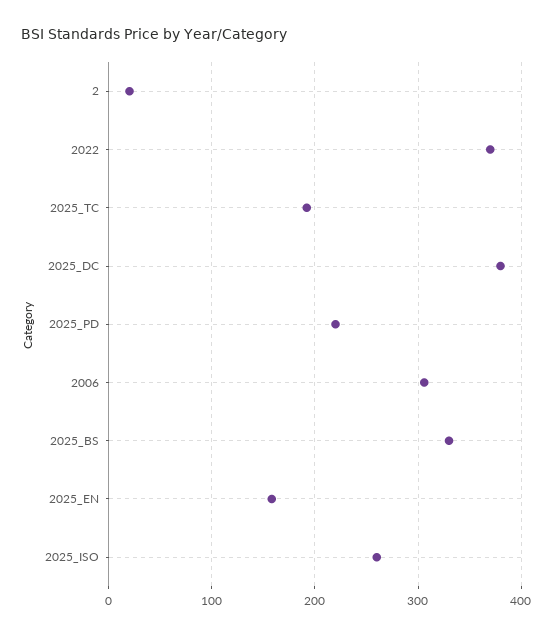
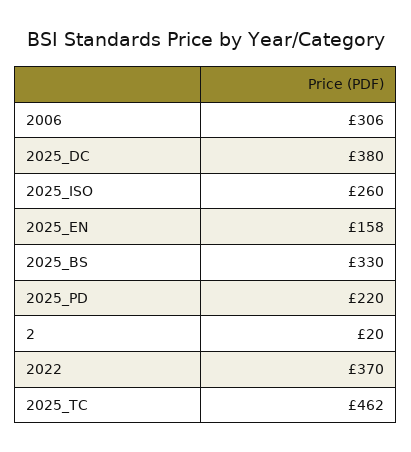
2025_TC: 190 -> 462

